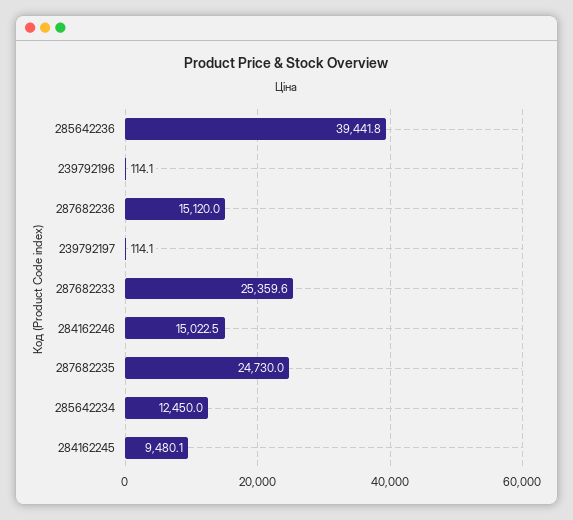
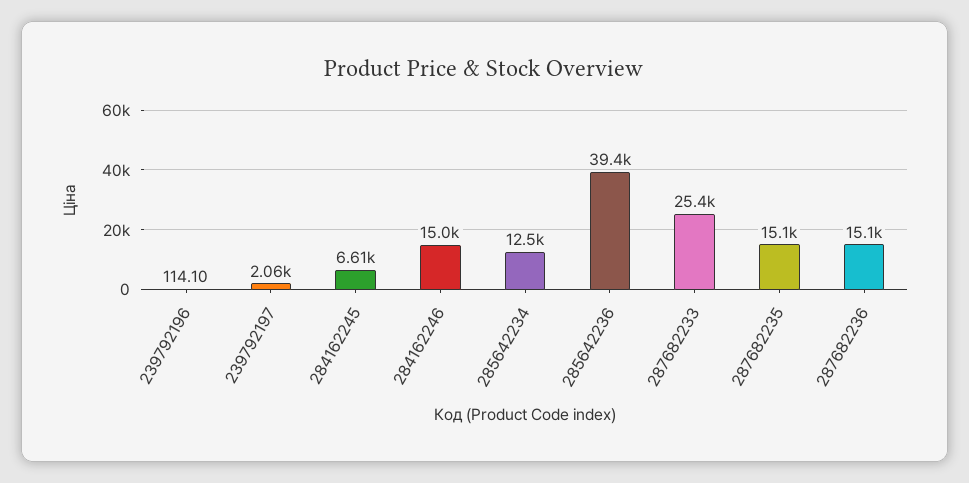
239792197: 114.1 -> 2060
287682235: 24730 -> 15100
284162245: 9480.1 -> 6610

